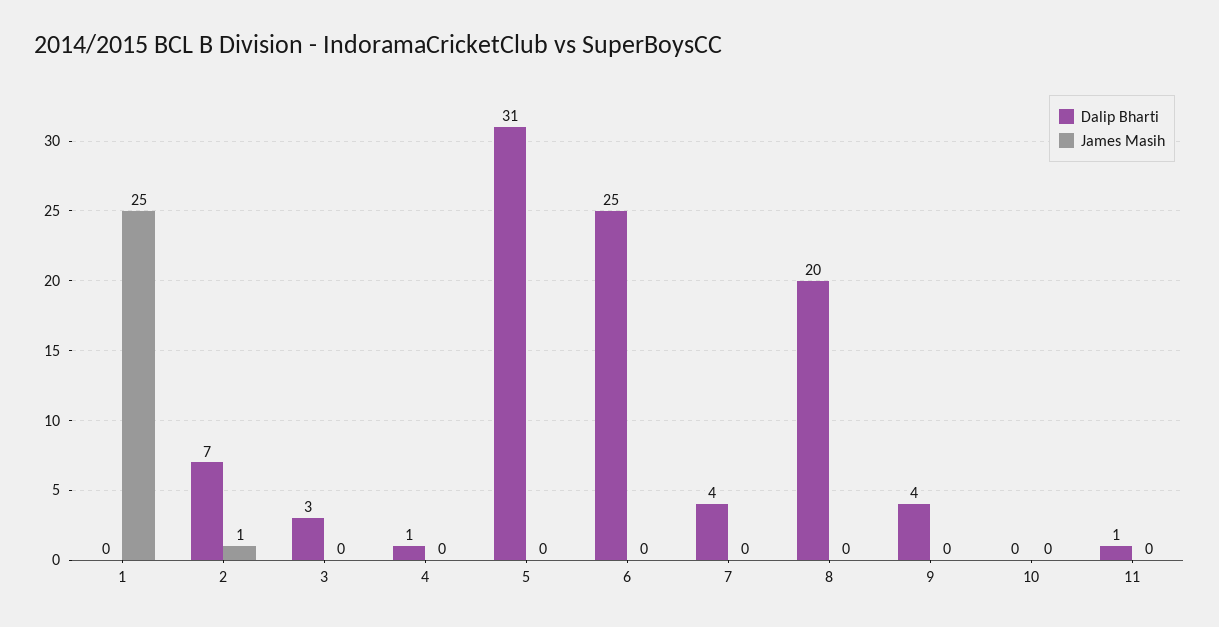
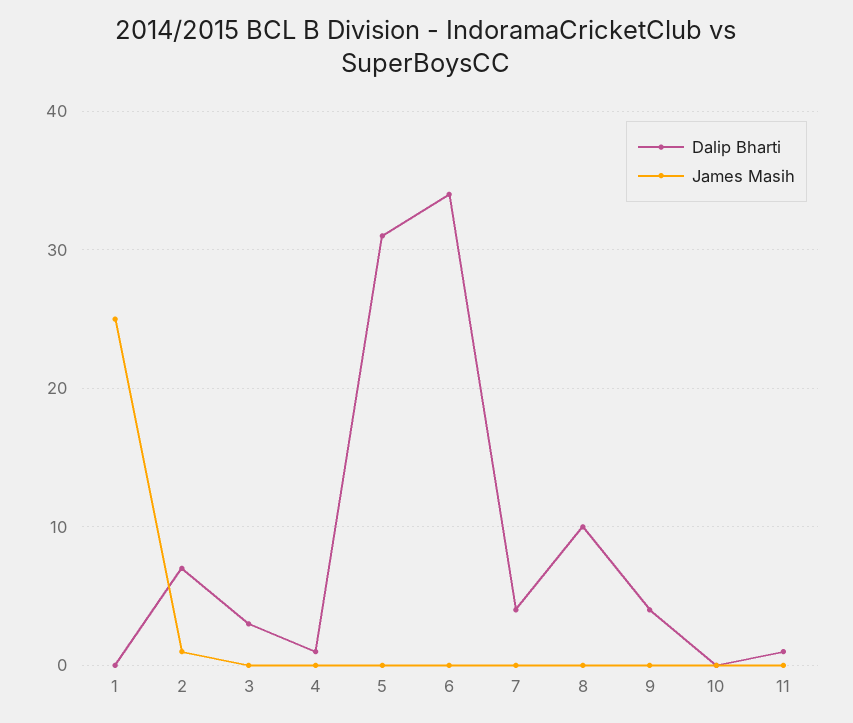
Dalip Bharti, 6: 25 -> 34
Dalip Bharti, 8: 20 -> 10

